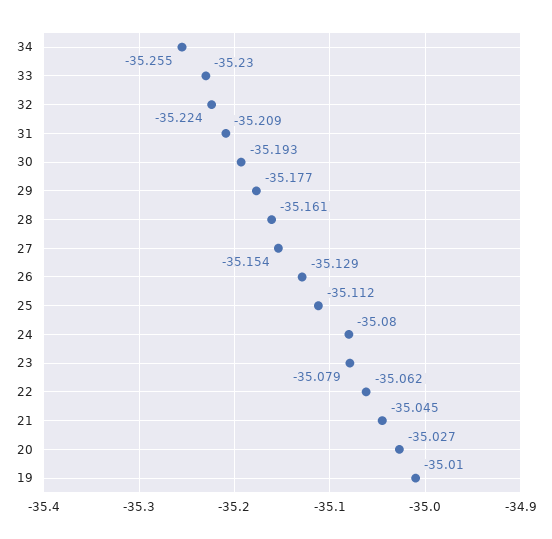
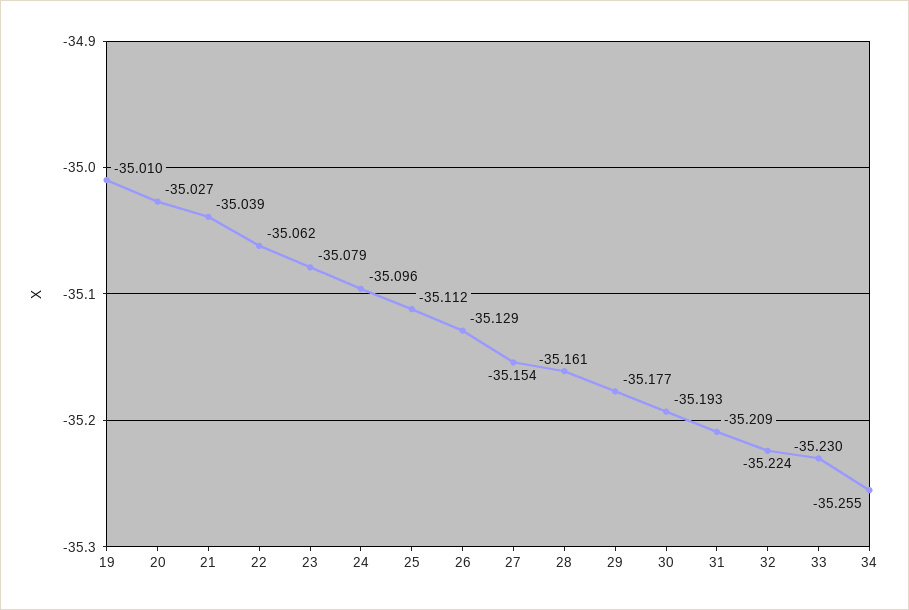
24: -35.08 -> -35.096
21: -35.045 -> -35.039

